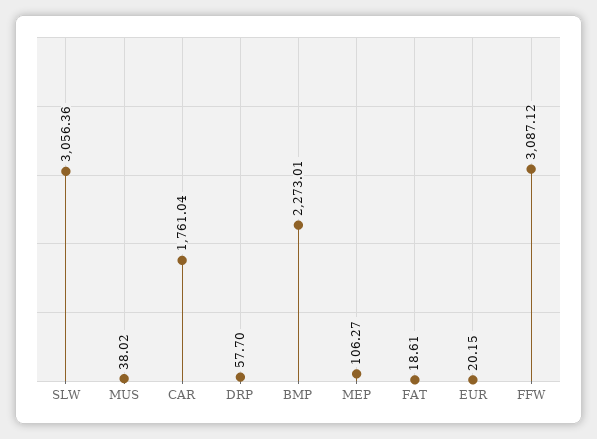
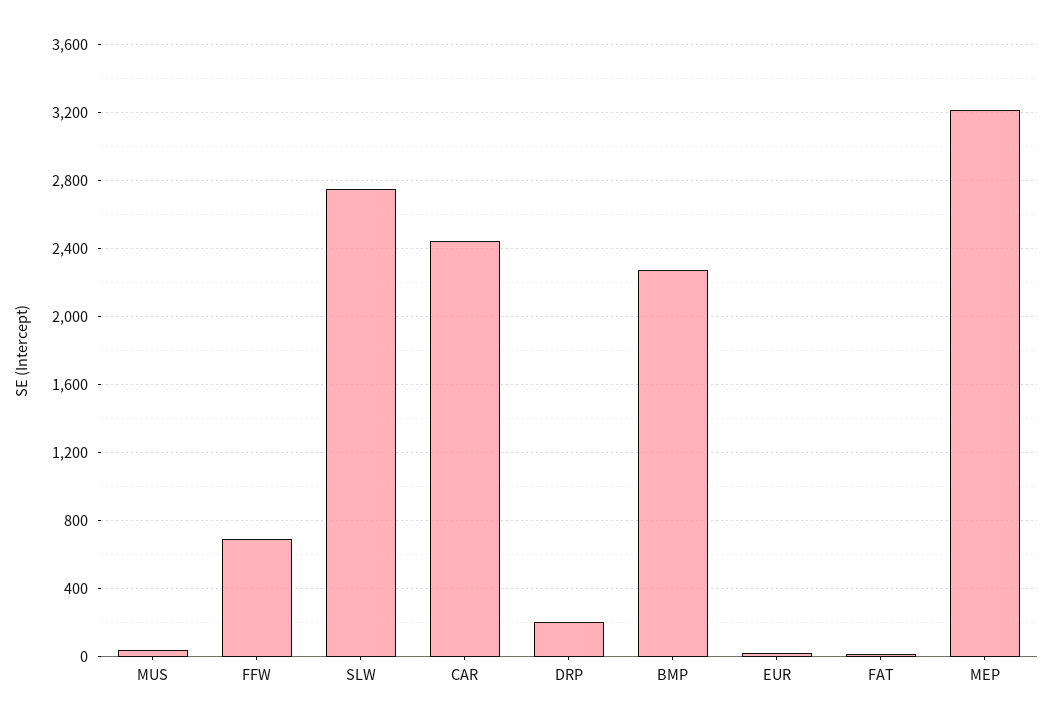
SLW: 3056.36 -> 2750
CAR: 1761.04 -> 2450
DRP: 57.7 -> 200
MEP: 106.27 -> 3200
FFW: 3087.12 -> 700

